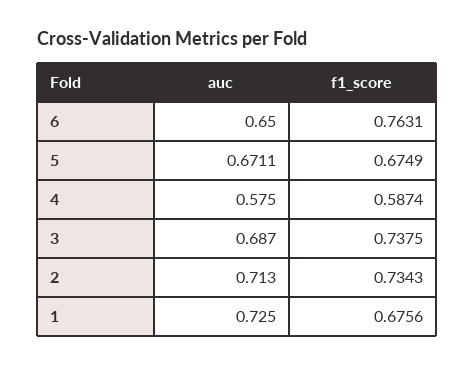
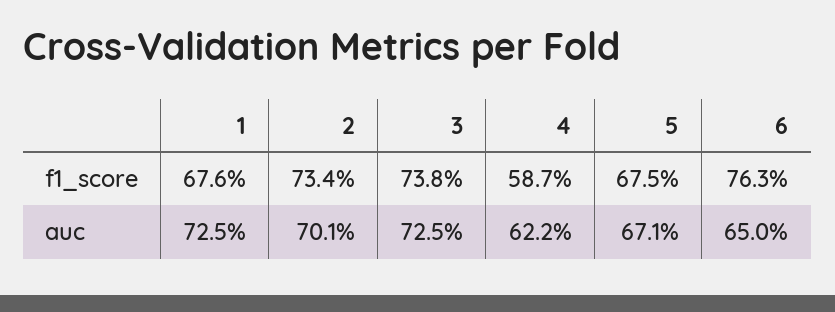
auc, 4: 0.575 -> 0.622
auc, 3: 0.687 -> 0.725
auc, 2: 0.713 -> 0.701

